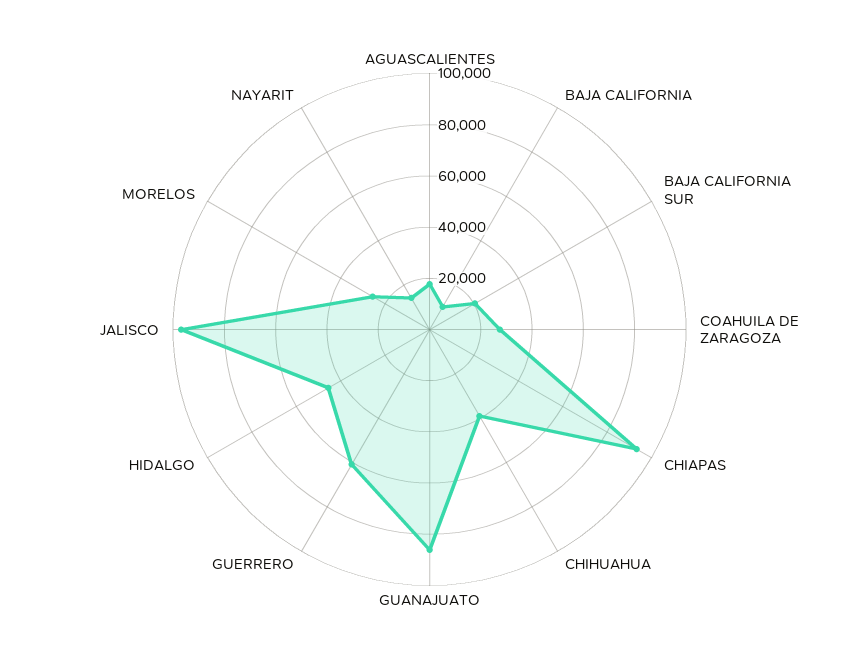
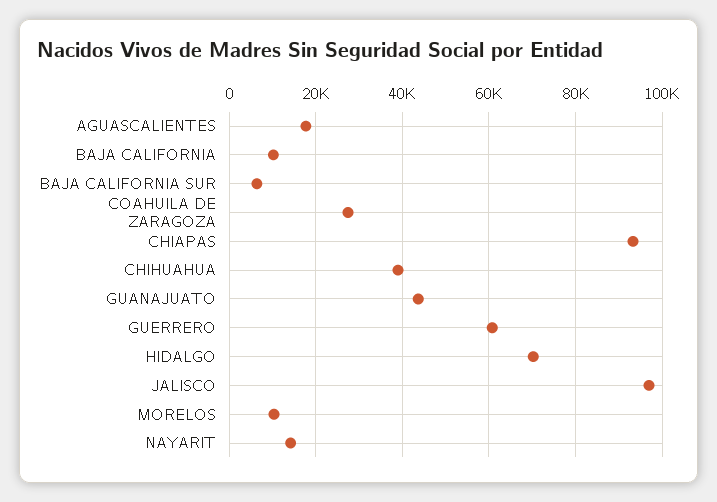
BAJA CALIFORNIA SUR: 20000 -> 6000
GUANAJUATO: 85000 -> 44000
HIDALGO: 45000 -> 70000
MORELOS: 25000 -> 10000

